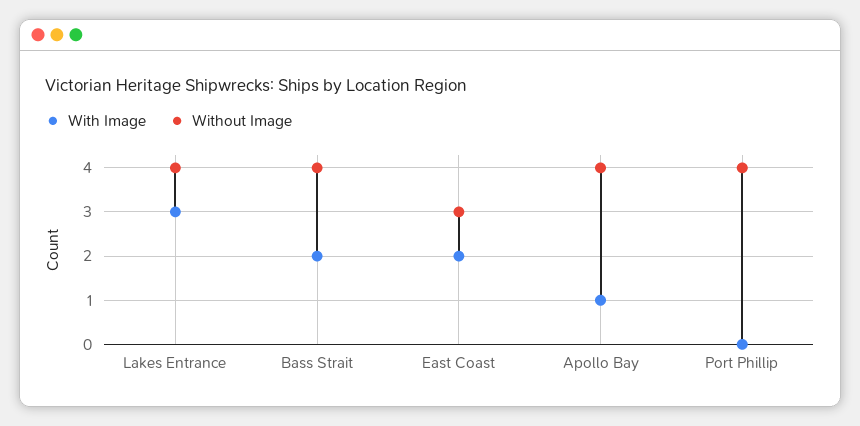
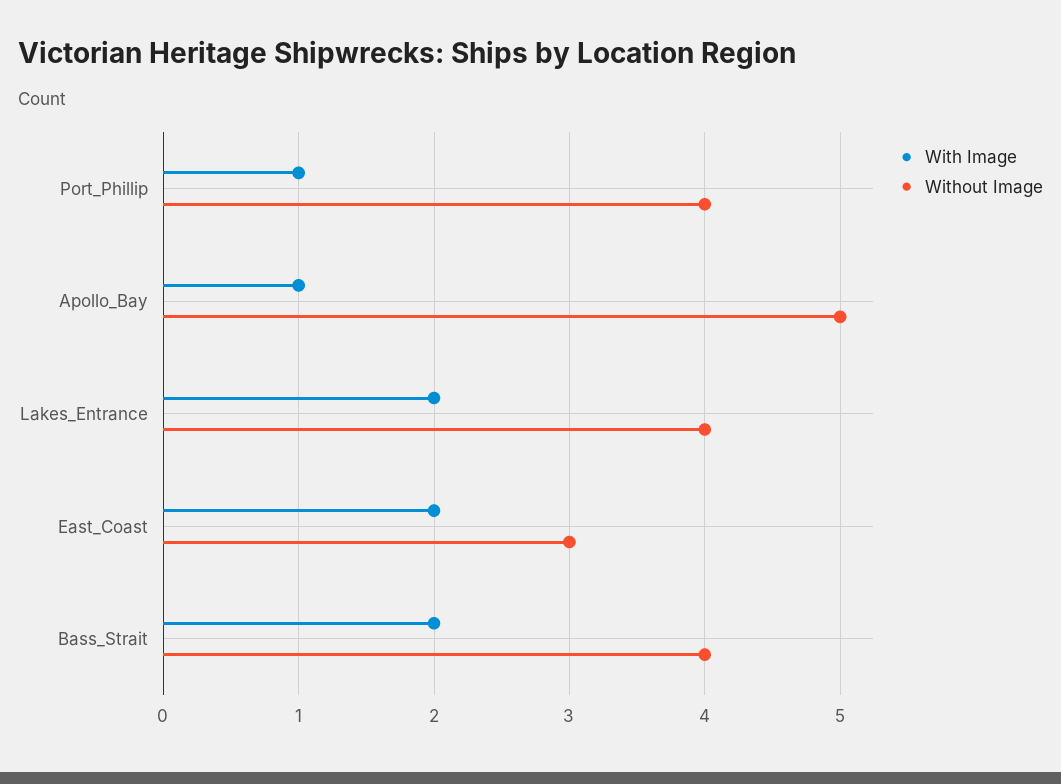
With Image, Lakes Entrance: 3 -> 2
Without Image, Apollo Bay: 4 -> 5
With Image, Port Phillip: 0 -> 1

